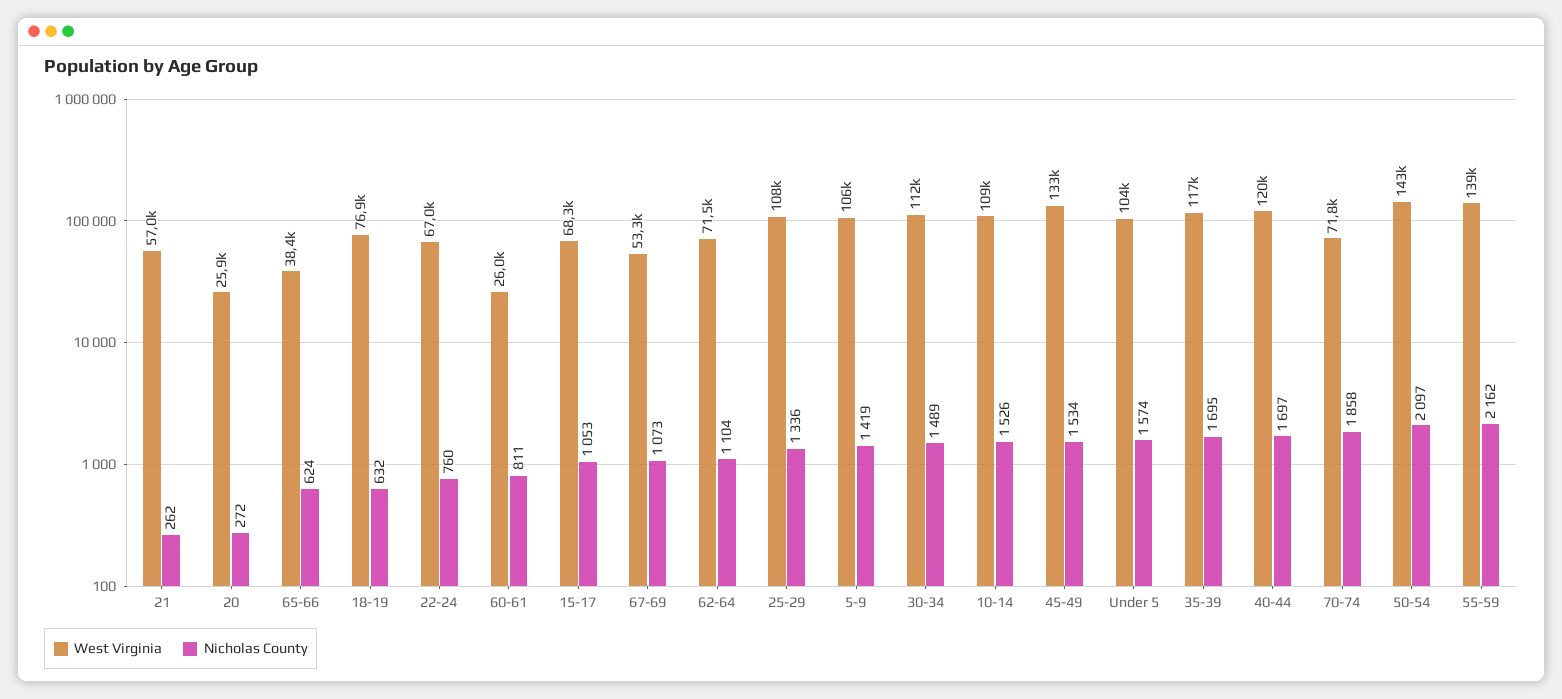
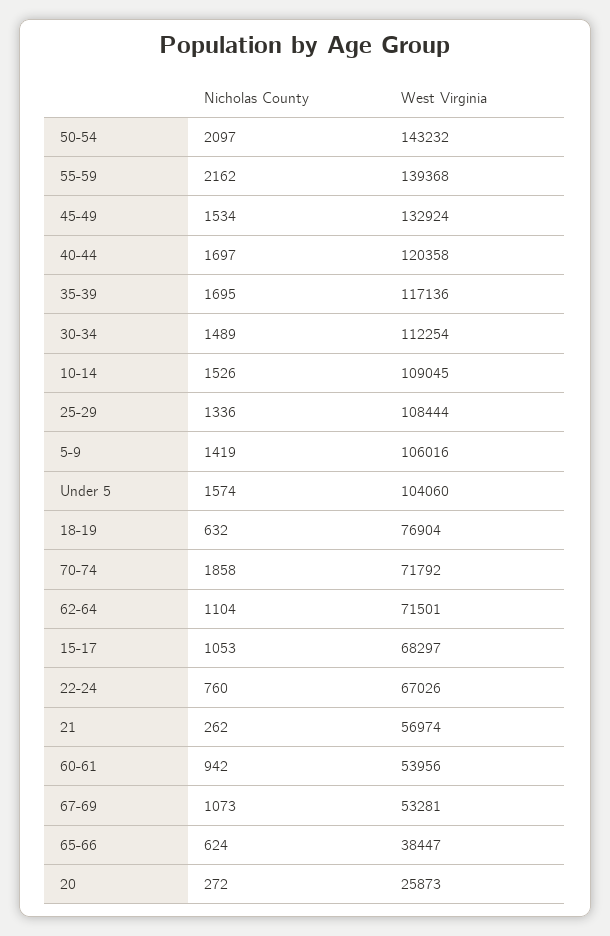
West Virginia, 60-61: 26000 -> 53956
Nicholas County, 60-61: 811 -> 942

